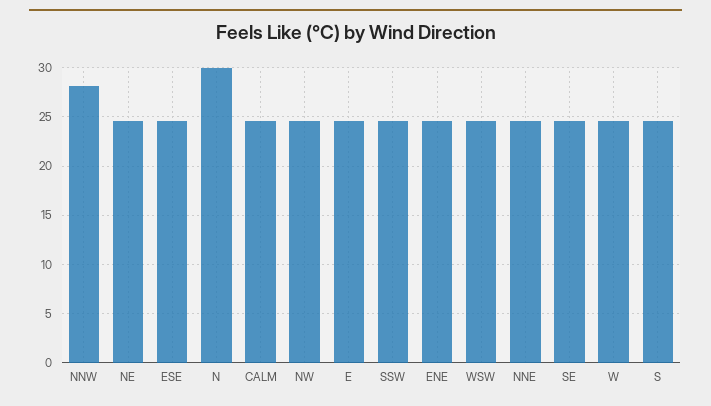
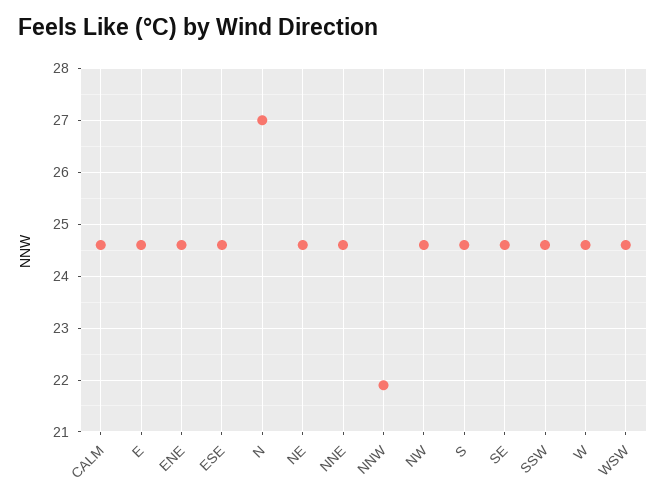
NNW: 28 -> 22
N: 30 -> 27

